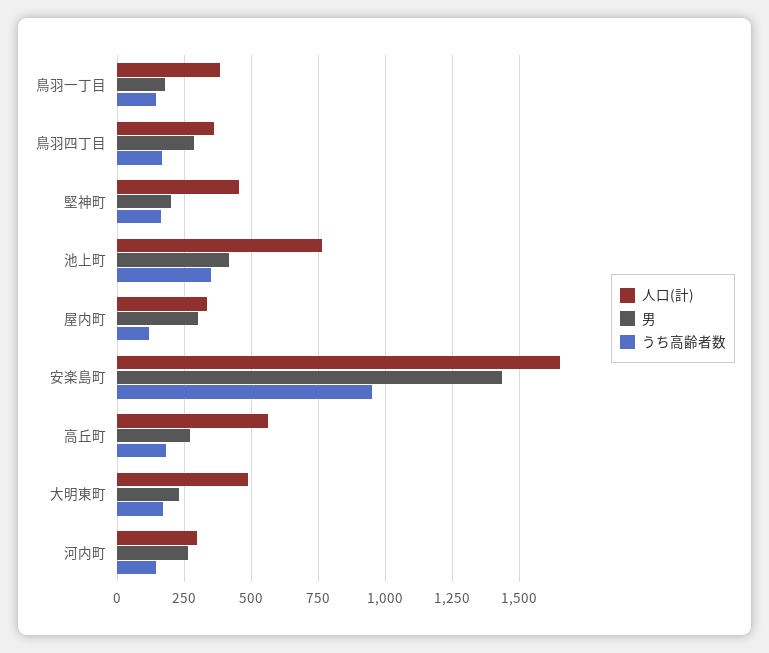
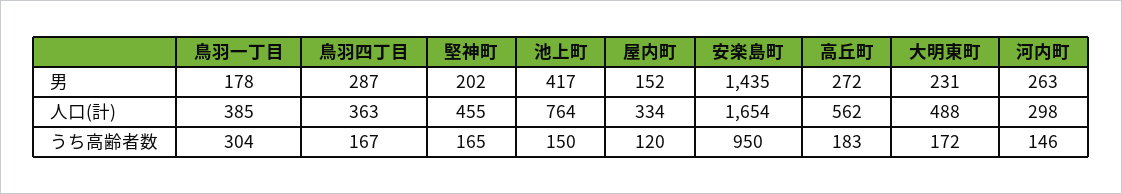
うち高齢者数, 鳥羽一丁目: 150 -> 304
うち高齢者数, 池上町: 350 -> 150
男, 屋内町: 300 -> 152

